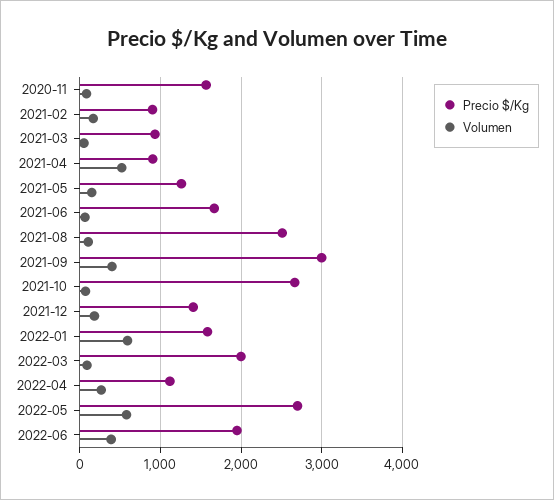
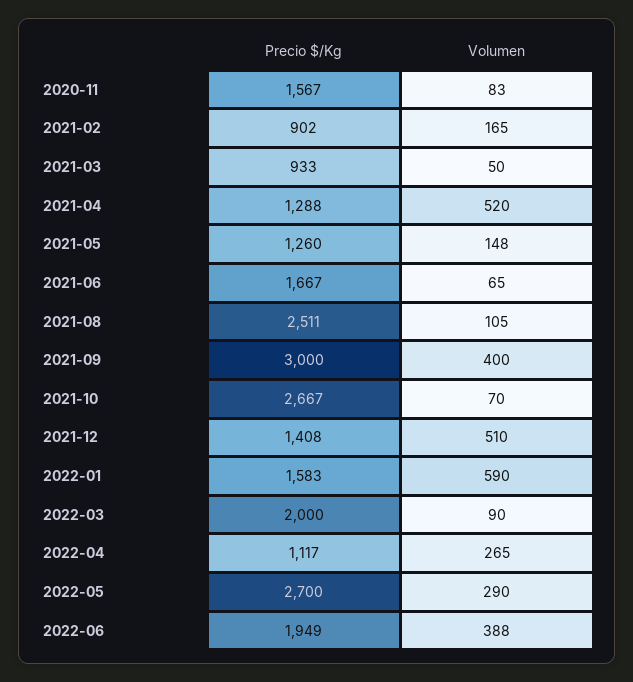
Precio $/Kg, 2021-04: 900 -> 1288
Volumen, 2021-12: 200 -> 510
Volumen, 2022-05: 600 -> 290

